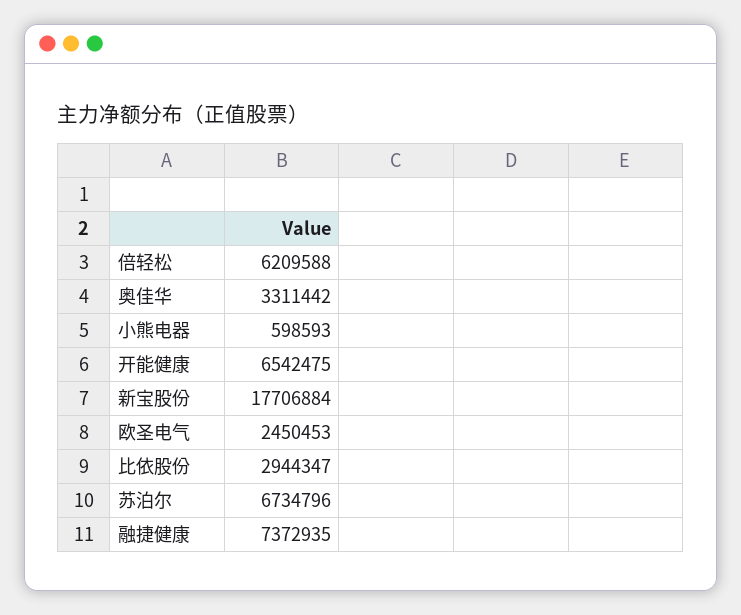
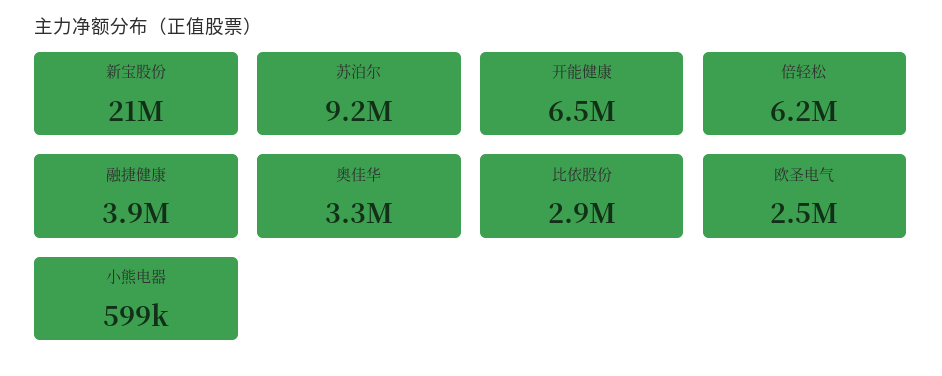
新宝股份: 17706884 -> 21000000
苏泊尔: 6734796 -> 9200000
融捷健康: 7372935 -> 3900000

